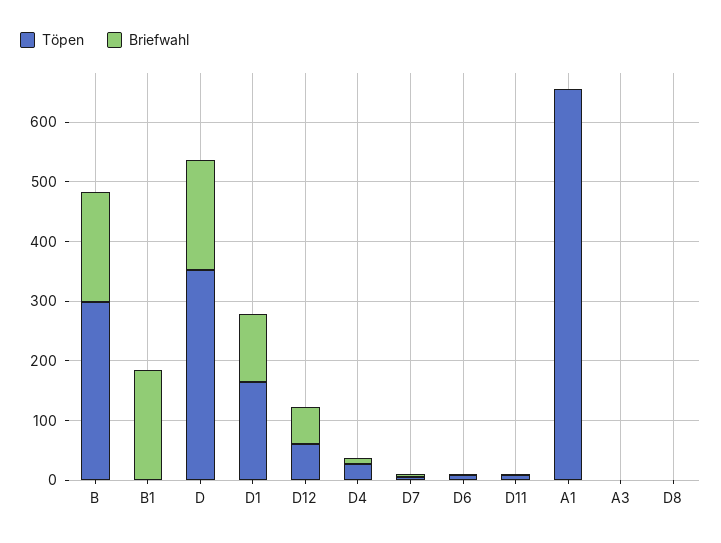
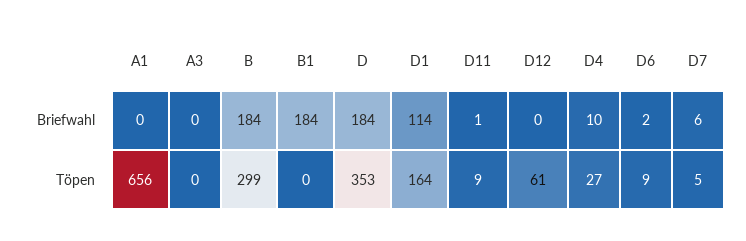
Briefwahl, D12: 60 -> 0
Töpen, D8: 0 -> none
Briefwahl, D8: 0 -> none

